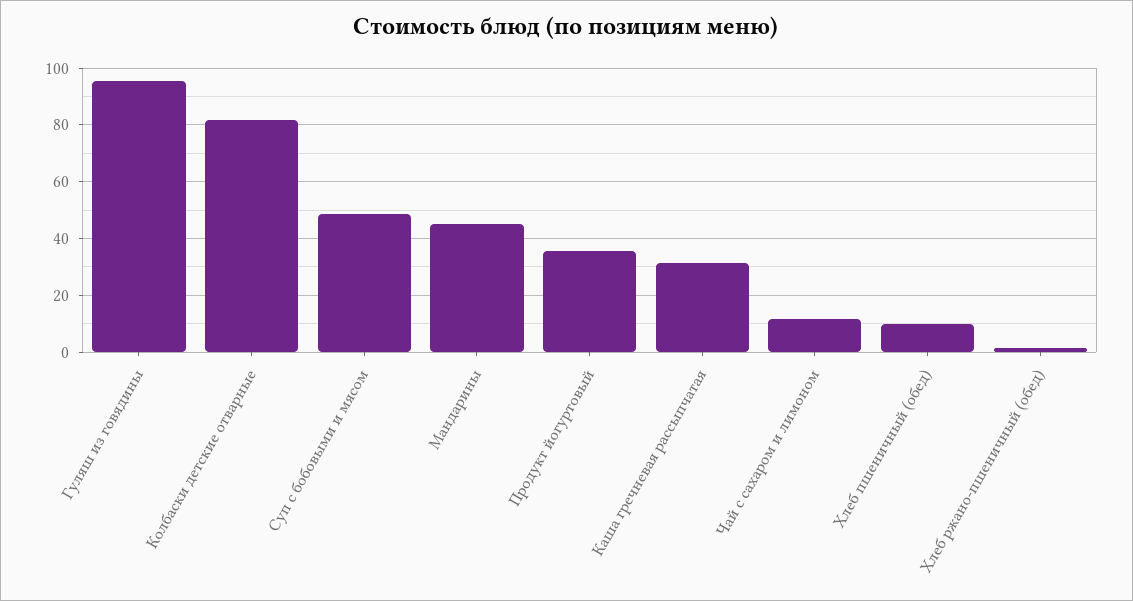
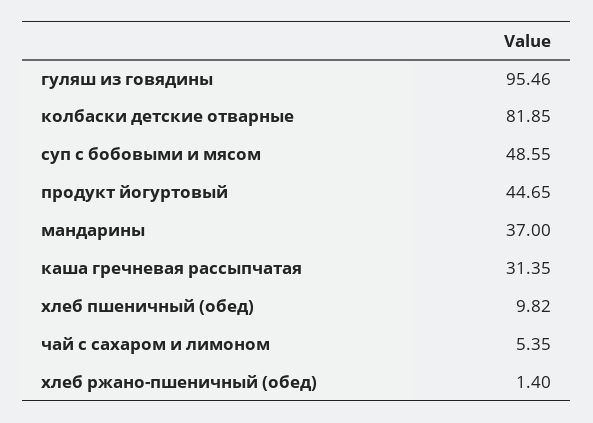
Мандарины: 45 -> 37
Продукт йогуртовый: 35 -> 44.65
Чай с сахаром и лимоном: 12.5 -> 5.35

